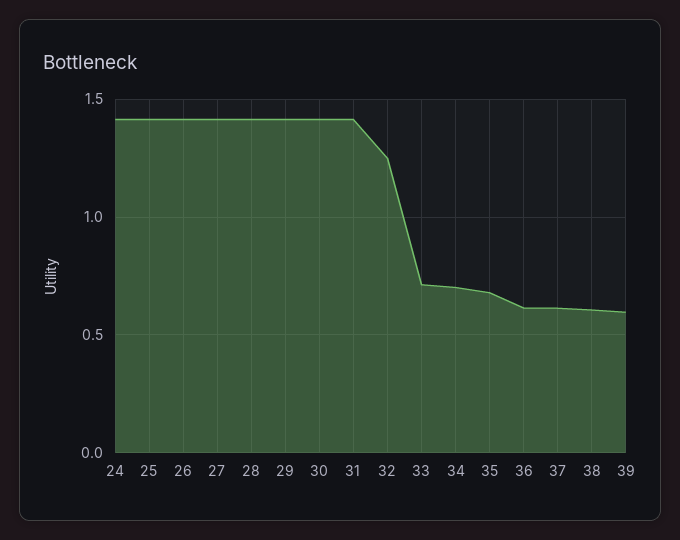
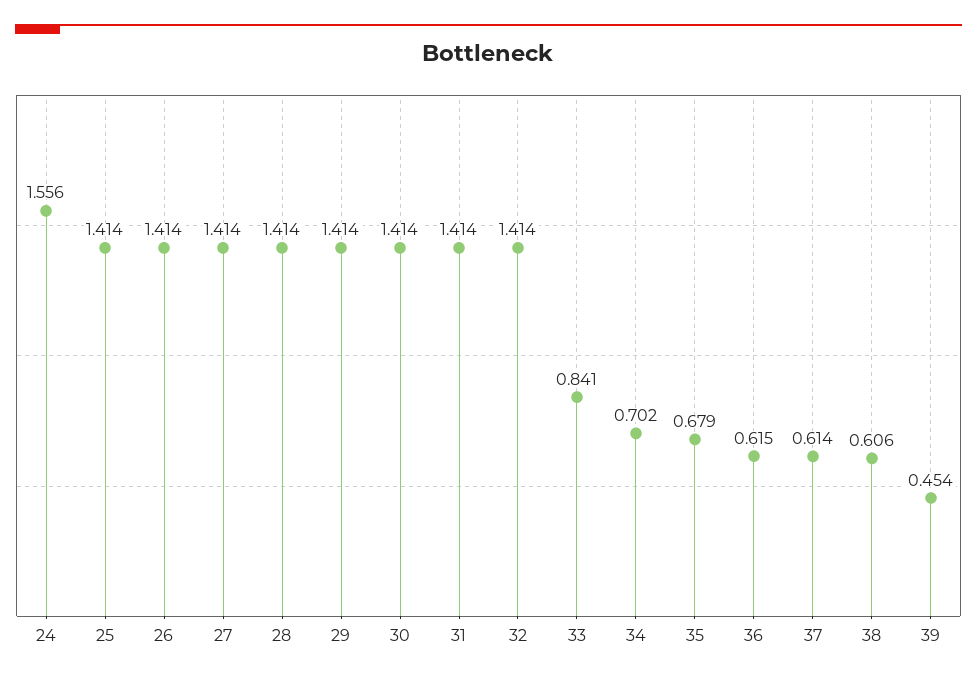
24: 1.4 -> 1.556
32: 1.25 -> 1.414
33: 0.7 -> 0.841
39: 0.6 -> 0.454

